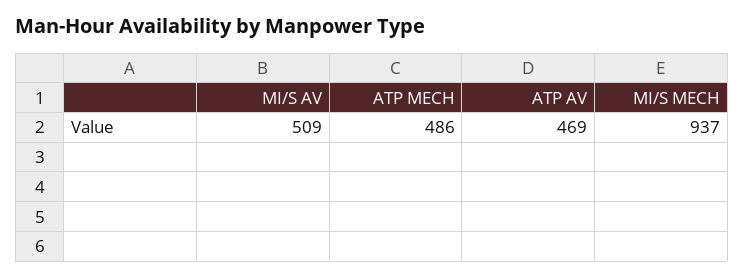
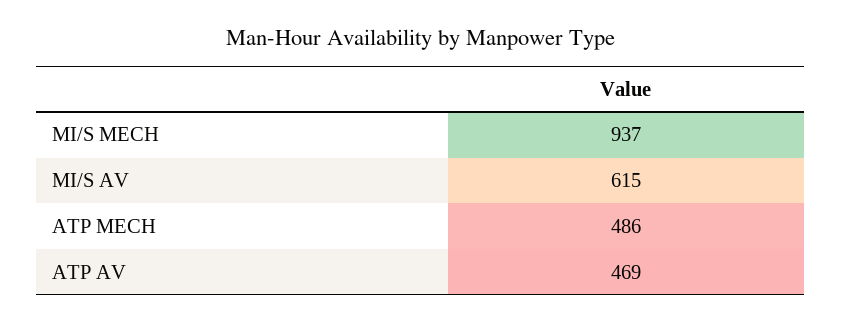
MI/S AV: 509 -> 615

